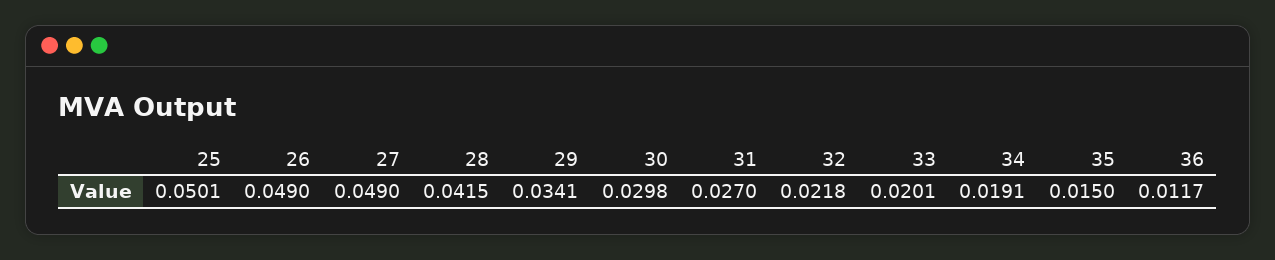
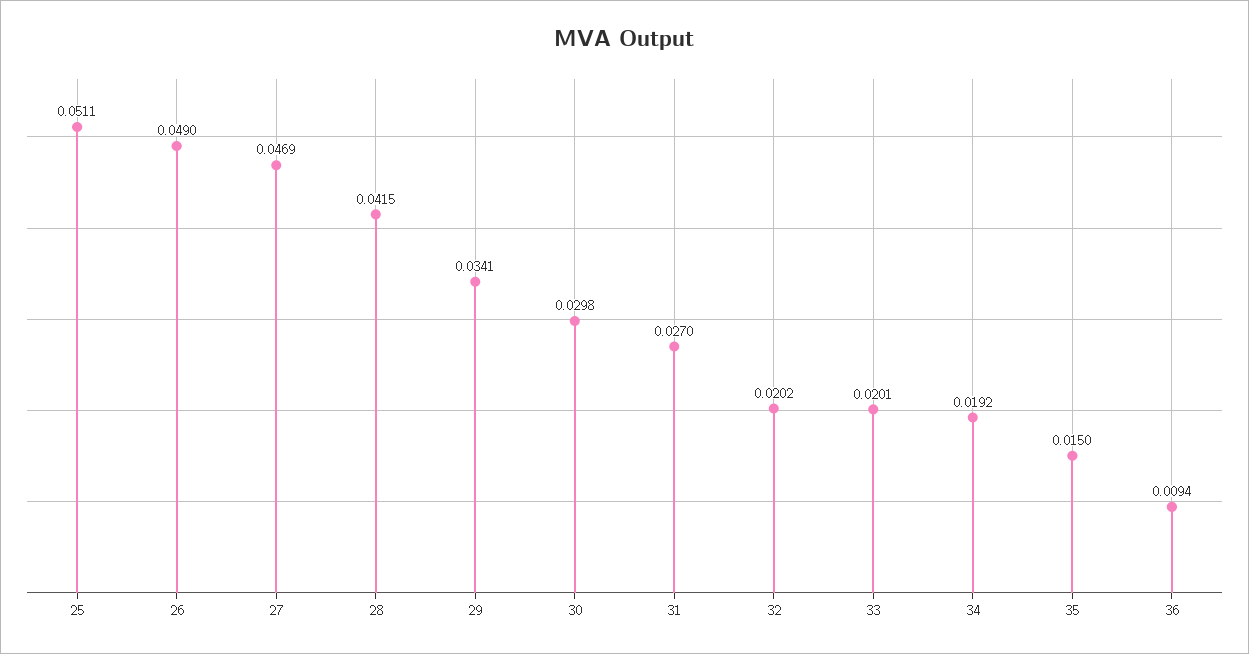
25: 0.0501 -> 0.0511
27: 0.049 -> 0.0469
32: 0.0218 -> 0.0202
34: 0.0191 -> 0.0192
36: 0.0117 -> 0.0094

